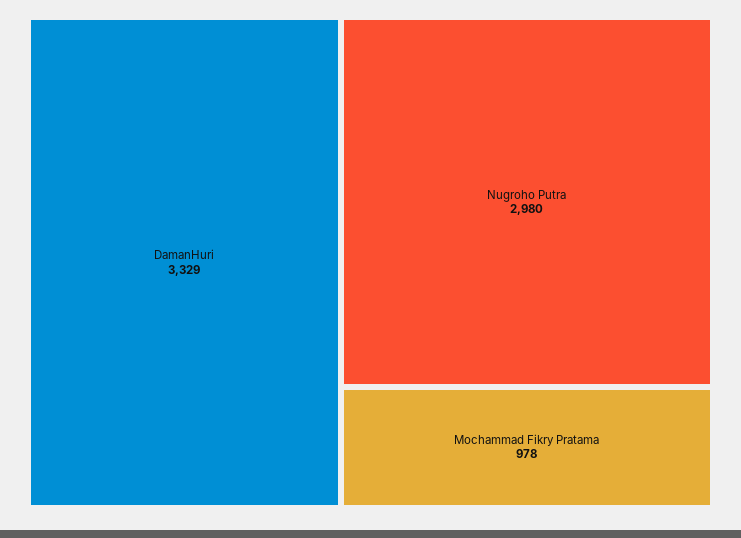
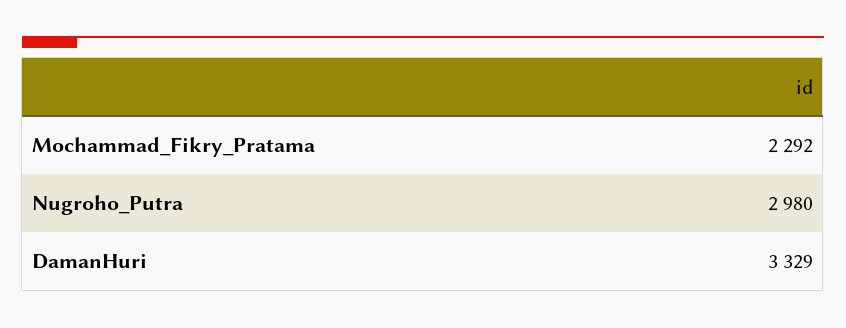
Mochammad Fikry Pratama: 978 -> 2292

